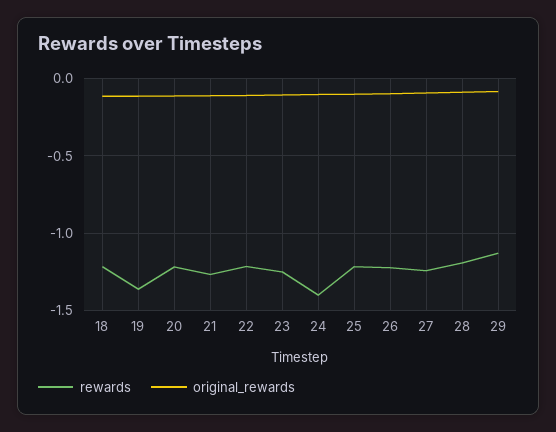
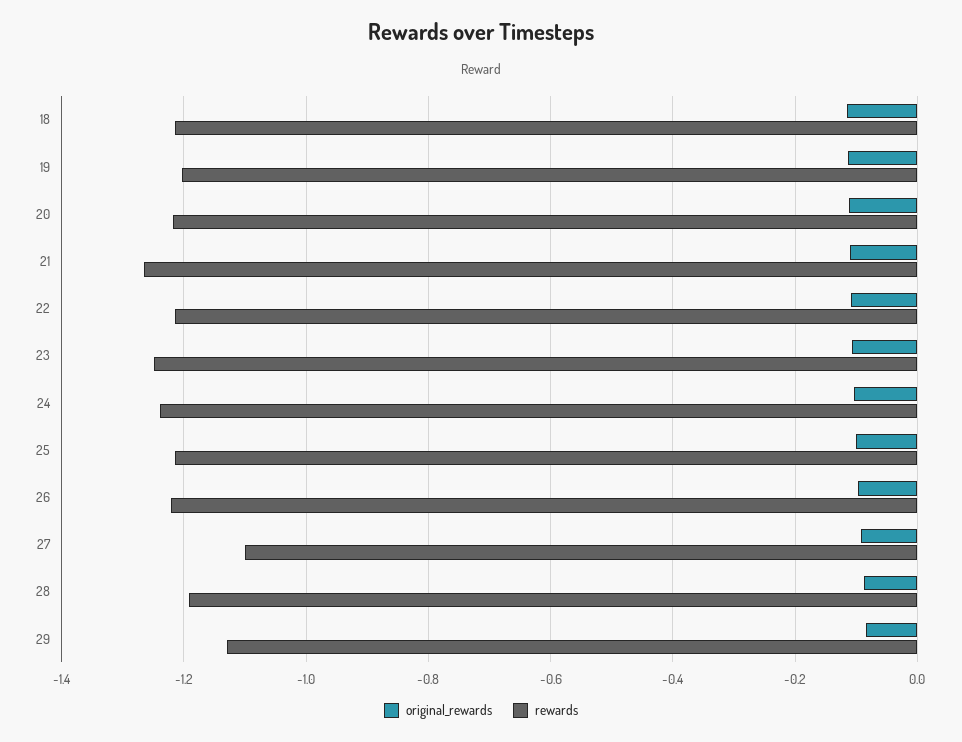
rewards, 19: -1.35 -> -1.2
rewards, 24: -1.4 -> -1.24
rewards, 27: -1.25 -> -1.1

